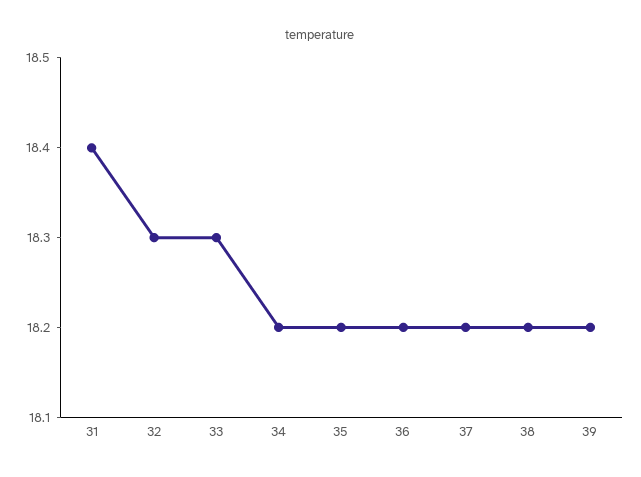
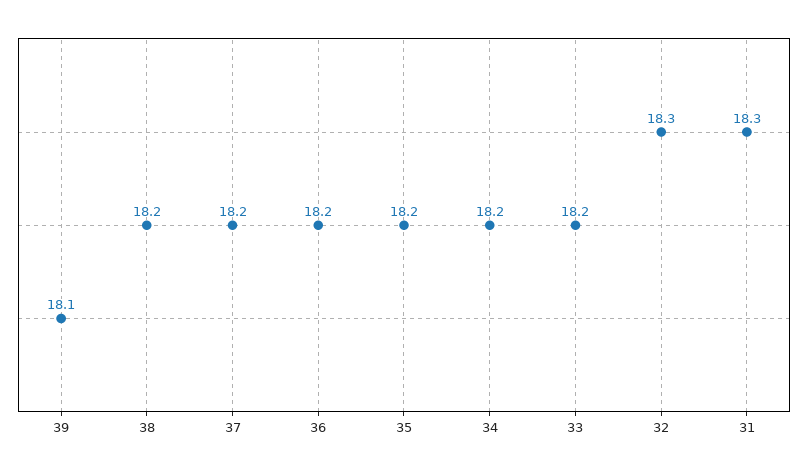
31: 18.4 -> 18.3
33: 18.3 -> 18.2
39: 18.2 -> 18.1

